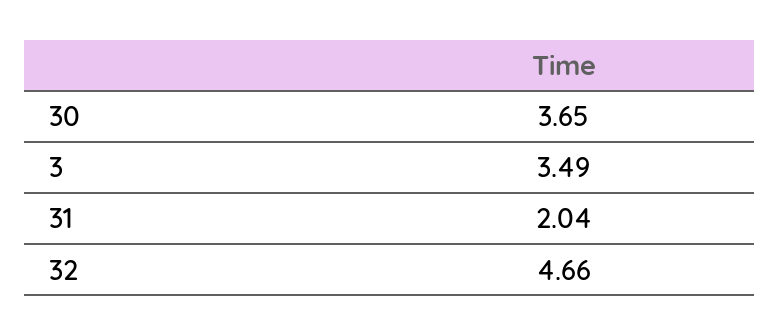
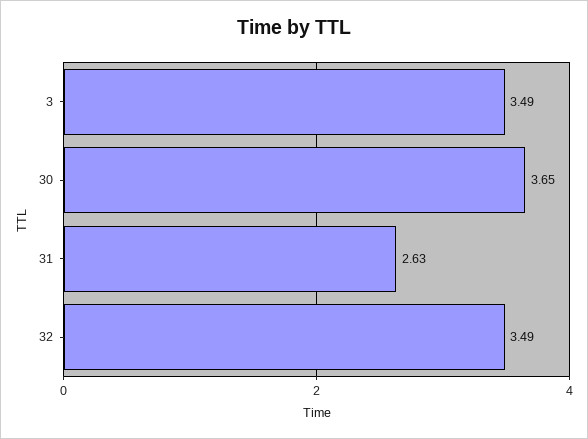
31: 2.04 -> 2.63
32: 4.66 -> 3.49

